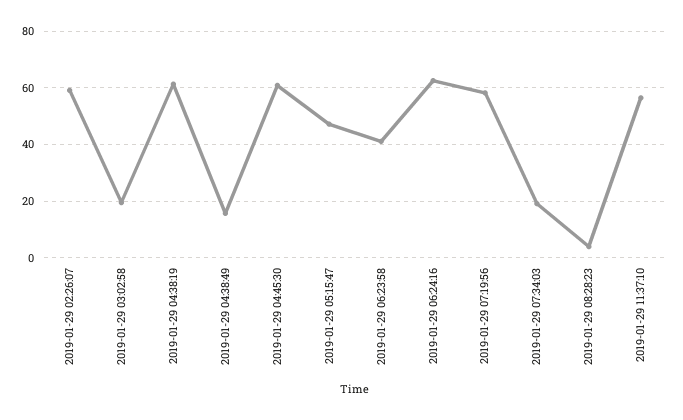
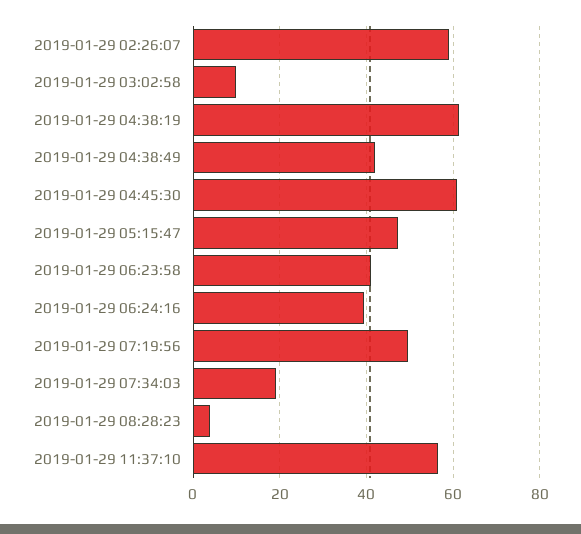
2019-01-29 03:02:58: 20 -> 10
2019-01-29 04:38:49: 15 -> 42
2019-01-29 06:24:16: 62.5 -> 40
2019-01-29 07:19:56: 57.5 -> 50

